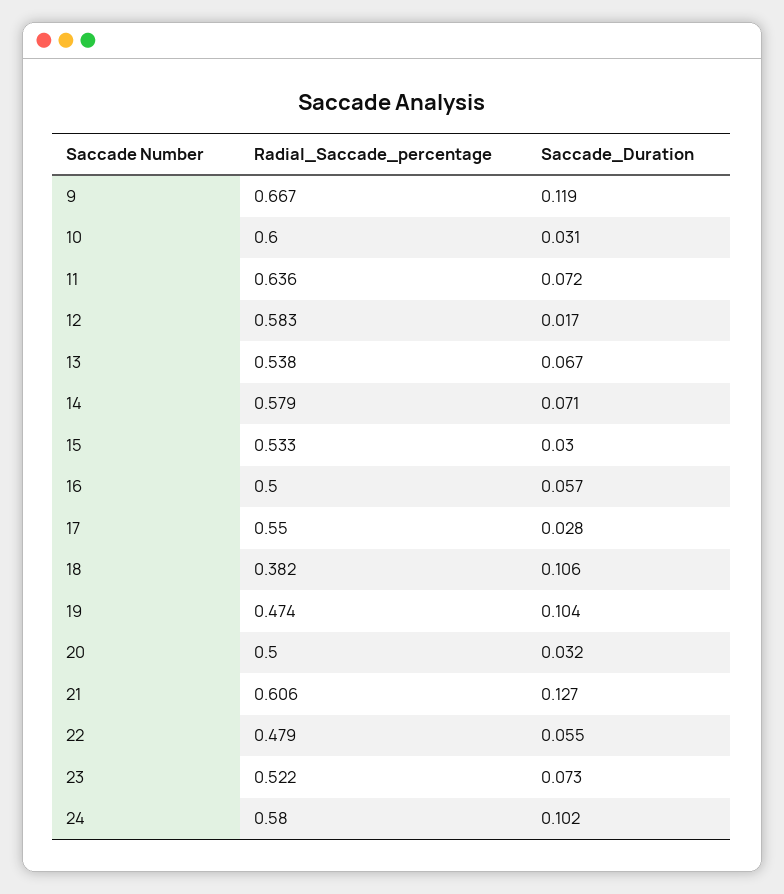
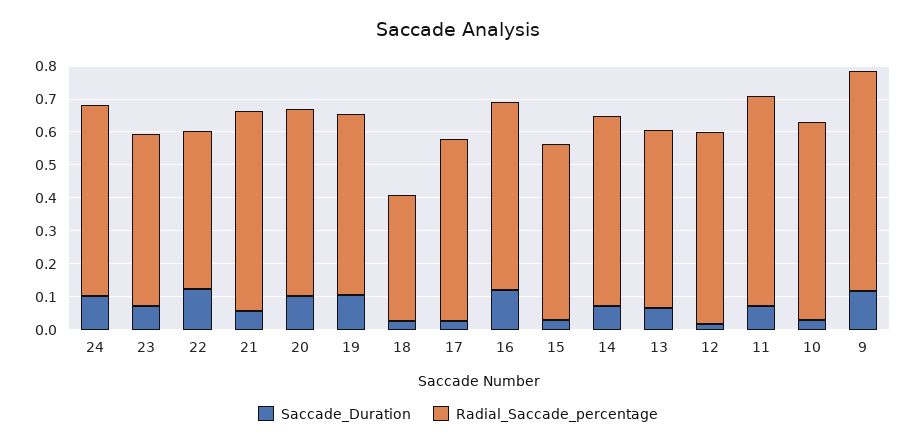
Radial_Saccade_percentage, 16: 0.5 -> 0.575
Saccade_Duration, 16: 0.057 -> 0.125
Saccade_Duration, 18: 0.106 -> 0.025
Radial_Saccade_percentage, 19: 0.474 -> 0.55
Radial_Saccade_percentage, 20: 0.5 -> 0.575
Saccade_Duration, 20: 0.032 -> 0.1
Saccade_Duration, 21: 0.127 -> 0.05
Saccade_Duration, 22: 0.055 -> 0.125

